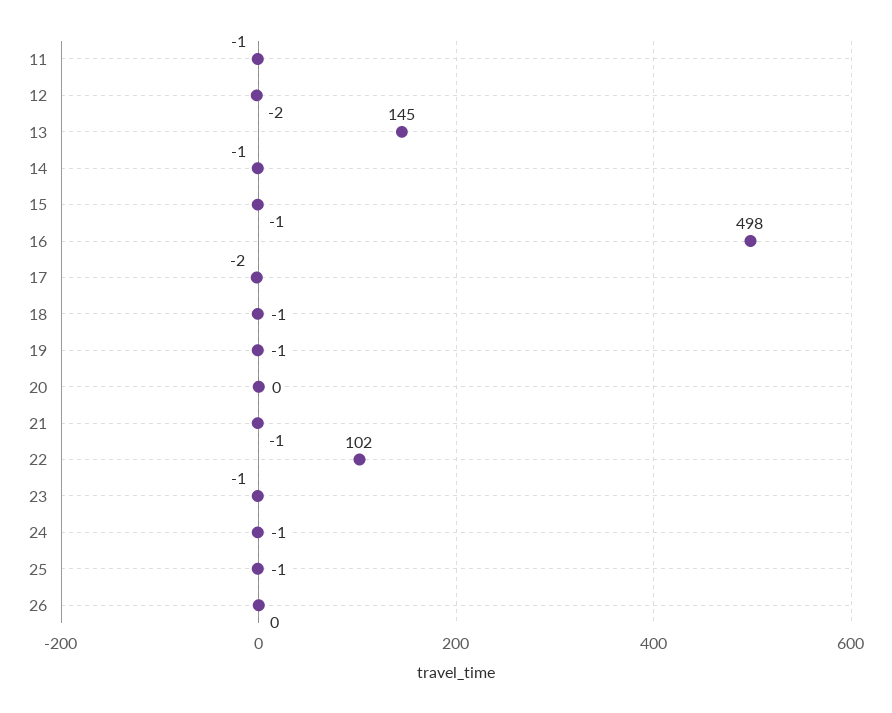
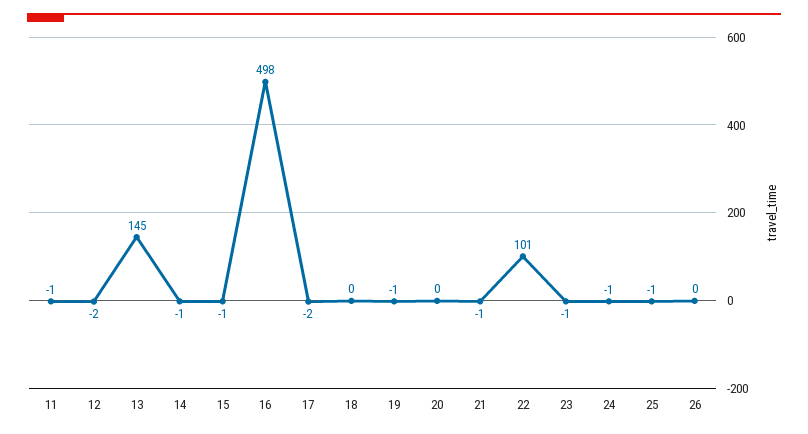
18: -1 -> 0
22: 102 -> 101

